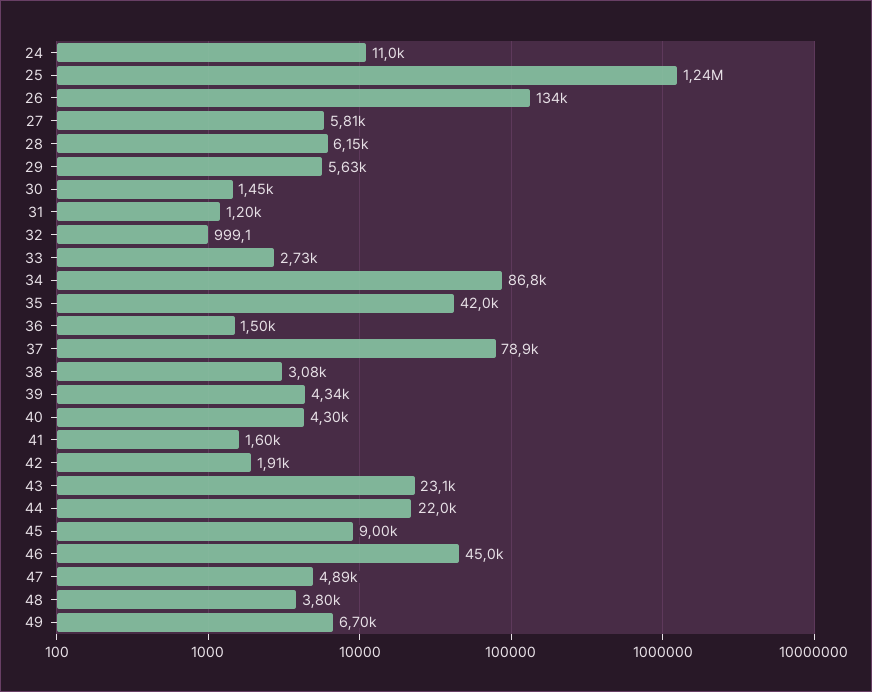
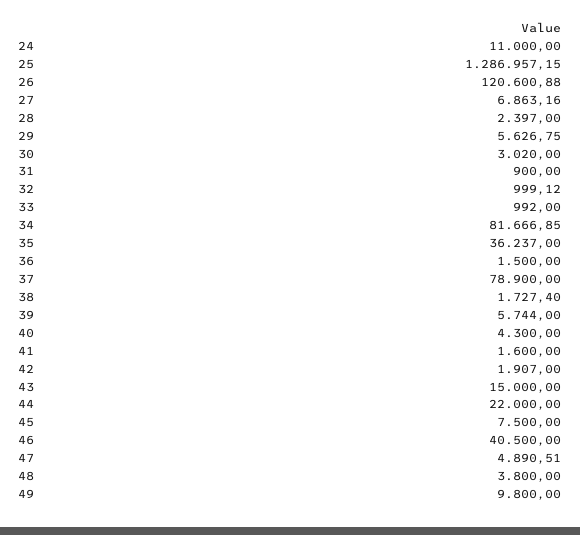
25: 1240000 -> 1286957.15
26: 134000 -> 120600.88
27: 5810 -> 6863.16
28: 6150 -> 2397
30: 1450 -> 3020
31: 1200 -> 900
33: 2730 -> 992
34: 86800 -> 81666.85
35: 42000 -> 36237
38: 3080 -> 1727.4
39: 4340 -> 5744
43: 23100 -> 15000
45: 9000 -> 7500
46: 45000 -> 40500
49: 6700 -> 9800

